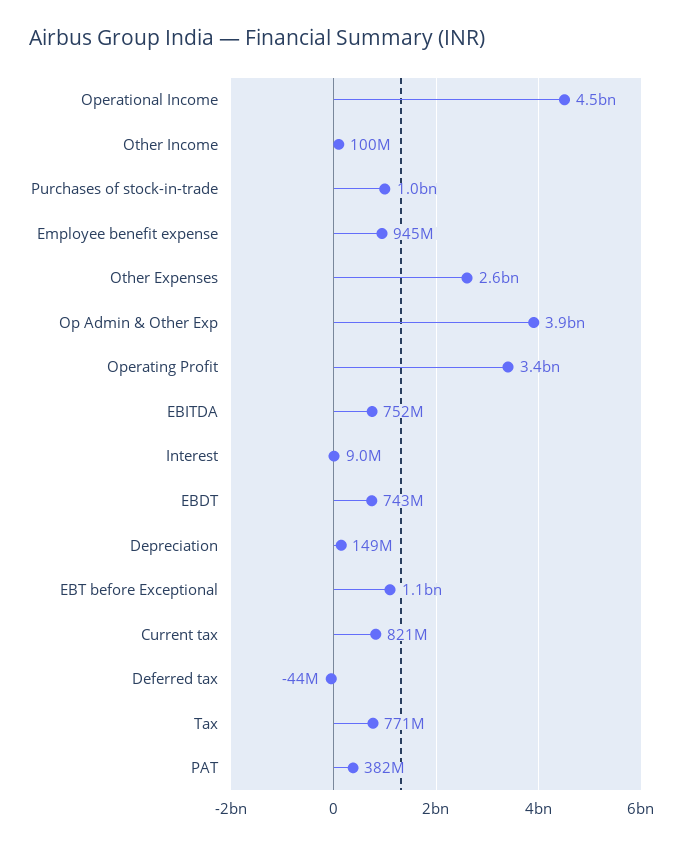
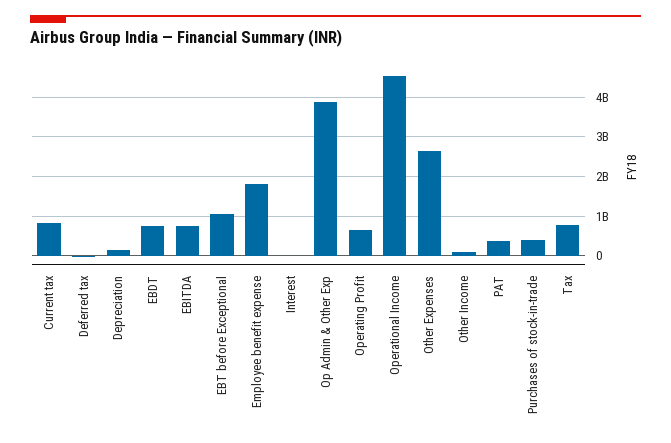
Purchases of stock-in-trade: 1000000000 -> 400000000
Employee benefit expense: 945000000 -> 1800000000
Operating Profit: 3400000000 -> 600000000

